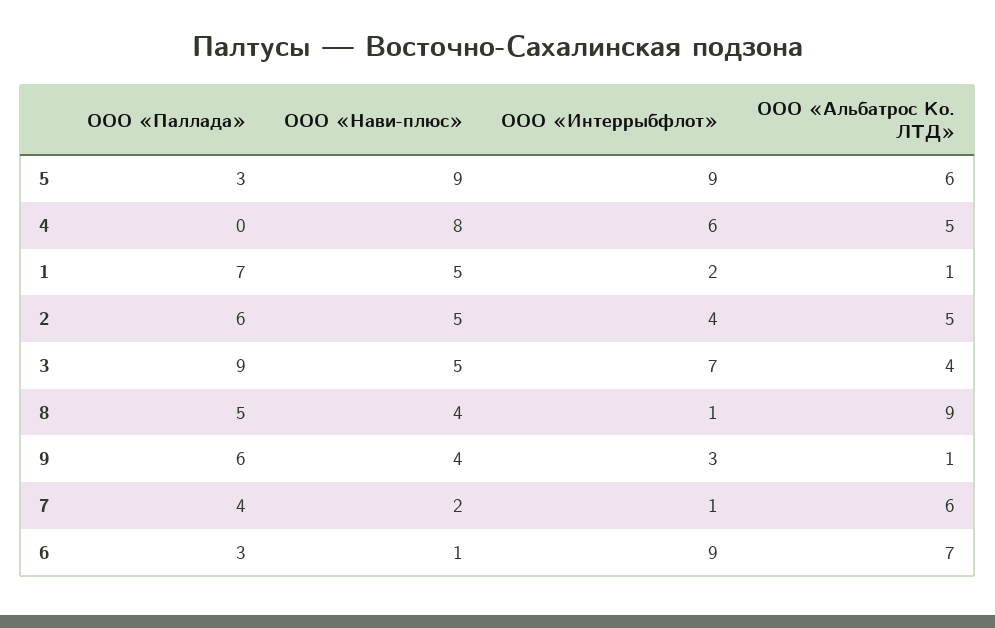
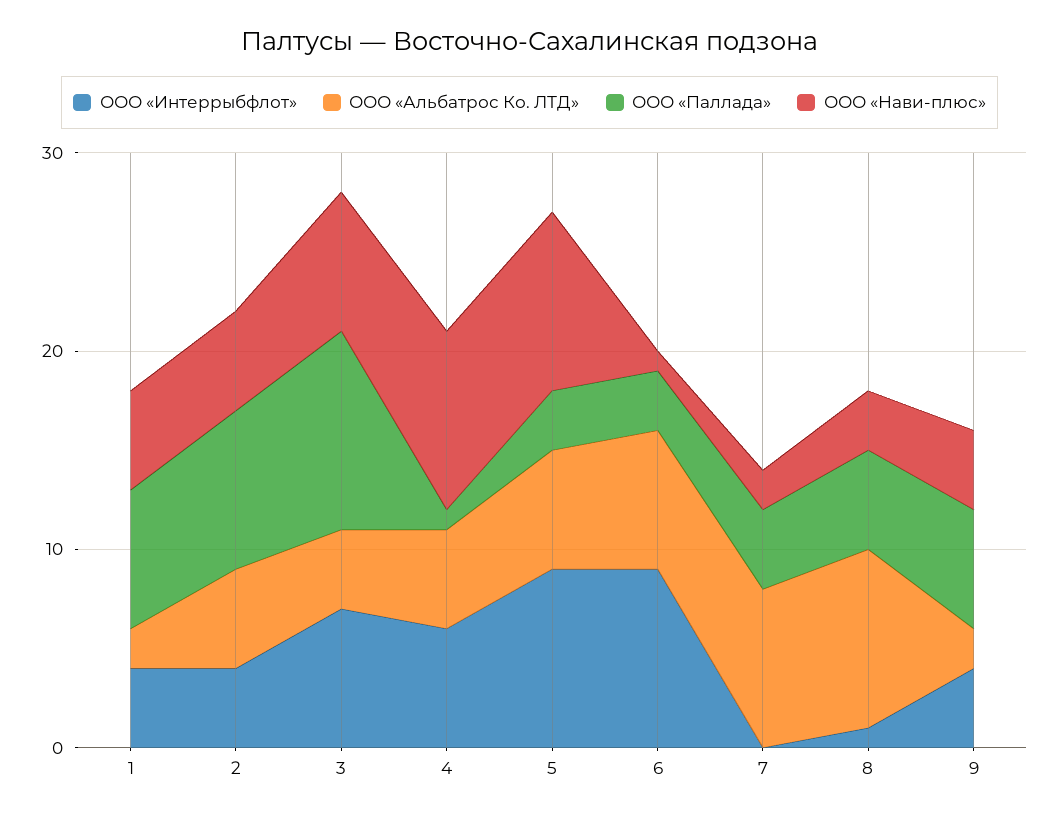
ООО «Паллада», 4: 0 -> 1
ООО «Нави-плюс», 4: 8 -> 9
ООО «Интеррыбфлот», 1: 2 -> 4
ООО «Альбатрос Ко. ЛТД», 1: 1 -> 2
ООО «Паллада», 2: 6 -> 8
ООО «Паллада», 3: 9 -> 10
ООО «Нави-плюс», 3: 5 -> 7
ООО «Нави-плюс», 8: 4 -> 3
ООО «Интеррыбфлот», 9: 3 -> 4
ООО «Альбатрос Ко. ЛТД», 9: 1 -> 2
ООО «Интеррыбфлот», 7: 1 -> 0
ООО «Альбатрос Ко. ЛТД», 7: 6 -> 8

